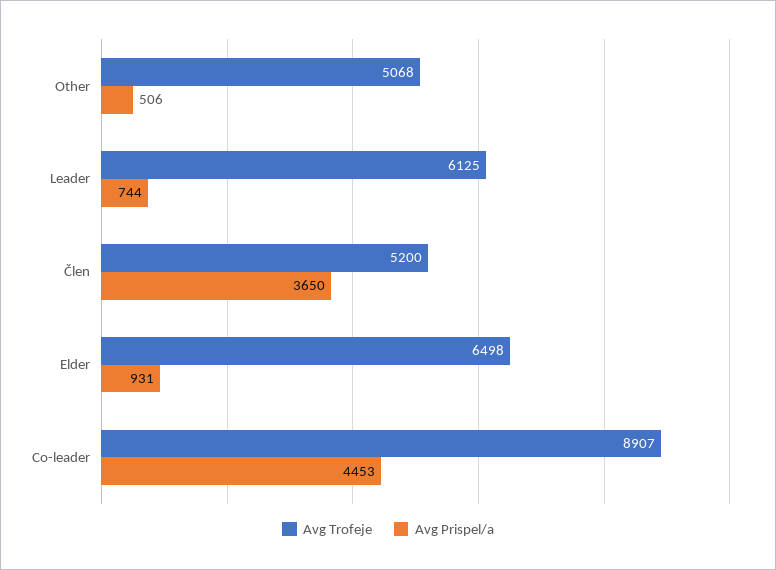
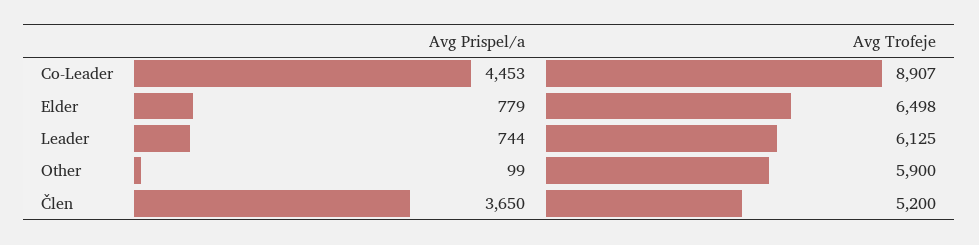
Avg Trofeje, Other: 5068 -> 5900
Avg Prispel/a, Other: 506 -> 99
Avg Prispel/a, Elder: 931 -> 779

